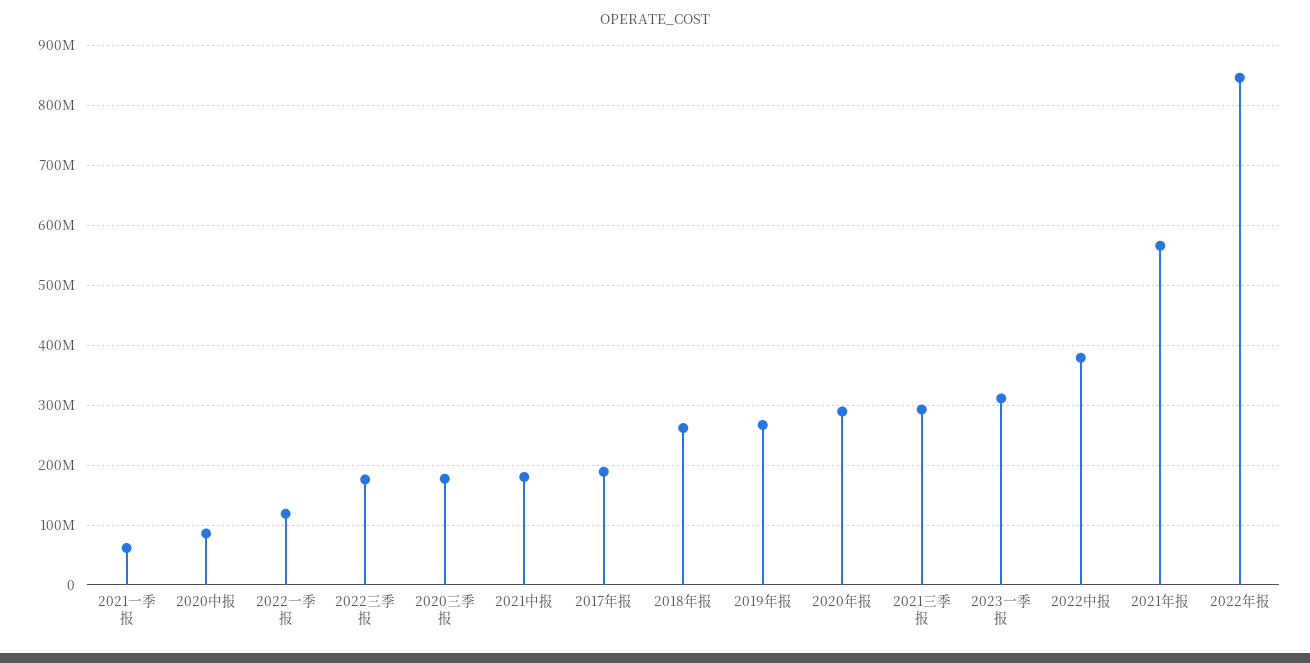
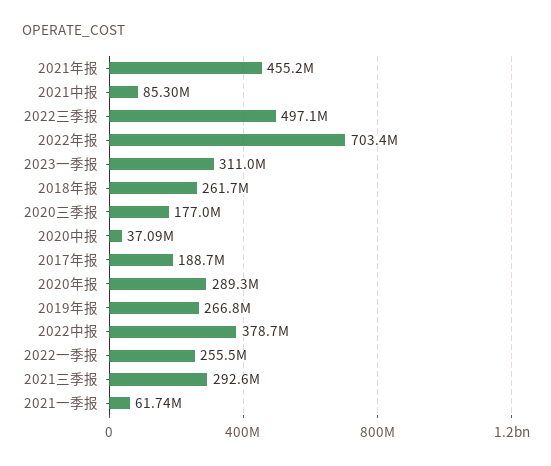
2020中报: 80000000 -> 37090000
2022一季报: 120000000 -> 255500000
2022三季报: 180000000 -> 497100000
2021中报: 180000000 -> 85300000
2021年报: 560000000 -> 455200000
2022年报: 840000000 -> 703400000

